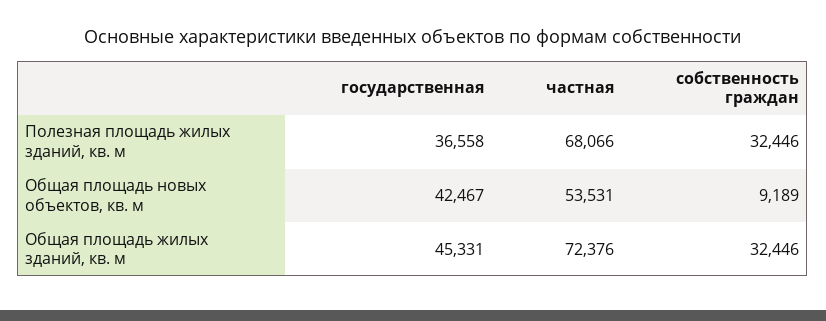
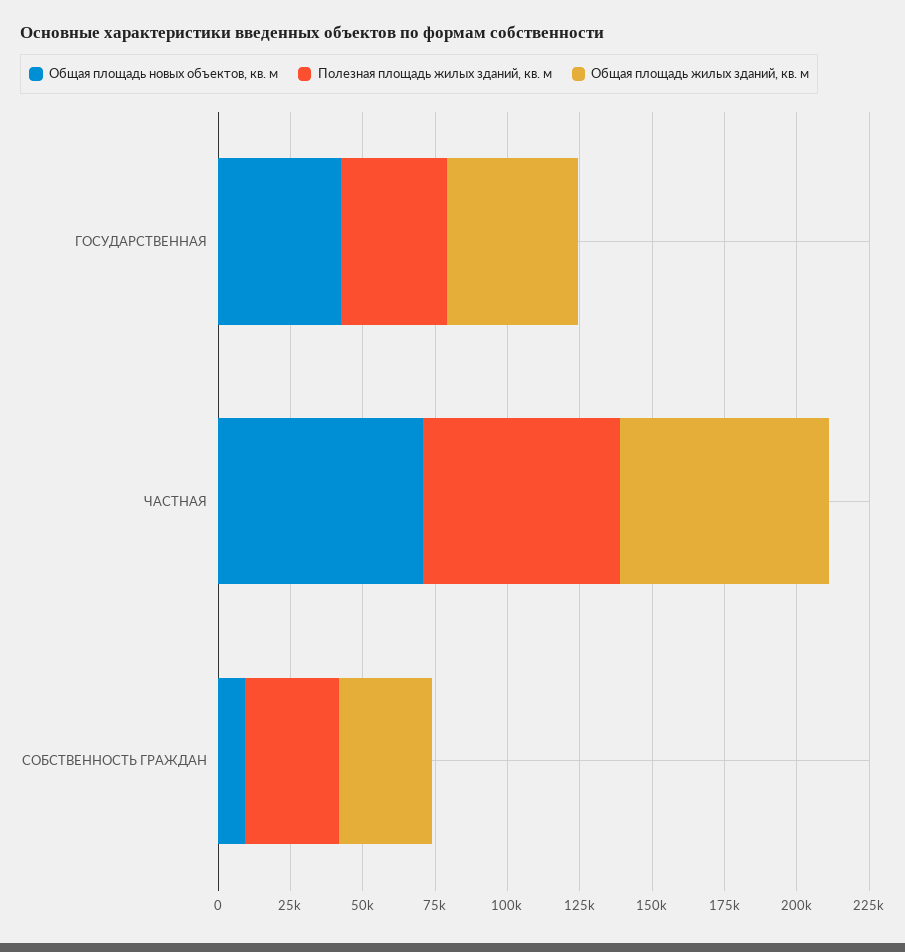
Общая площадь новых объектов, кв. м, частная: 53531 -> 70000

